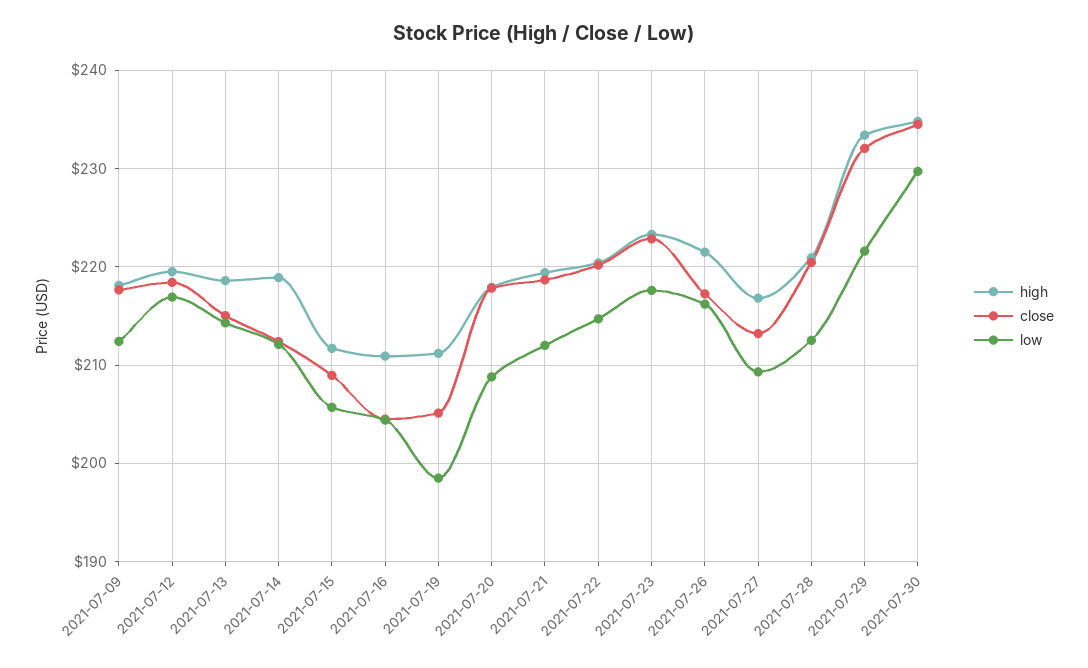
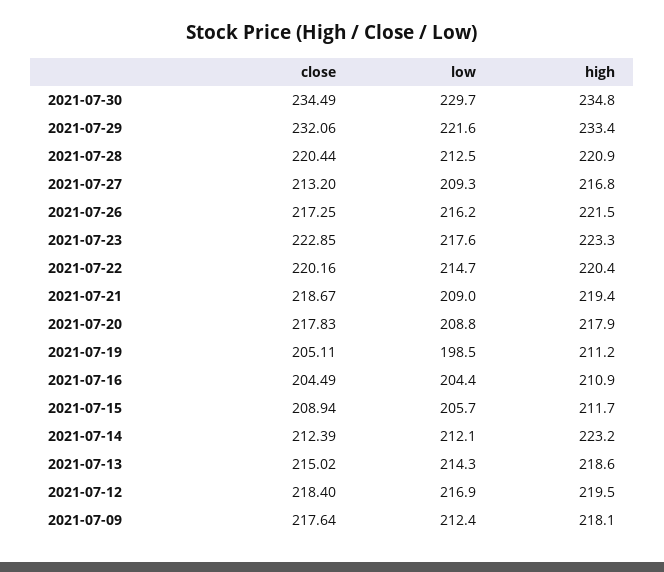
high, 2021-07-14: 219 -> 223.2
low, 2021-07-21: 212 -> 209

